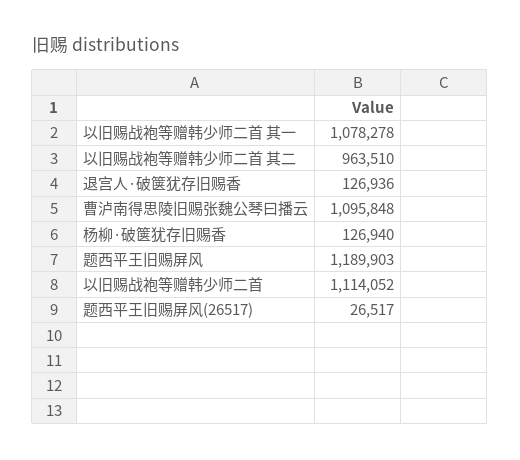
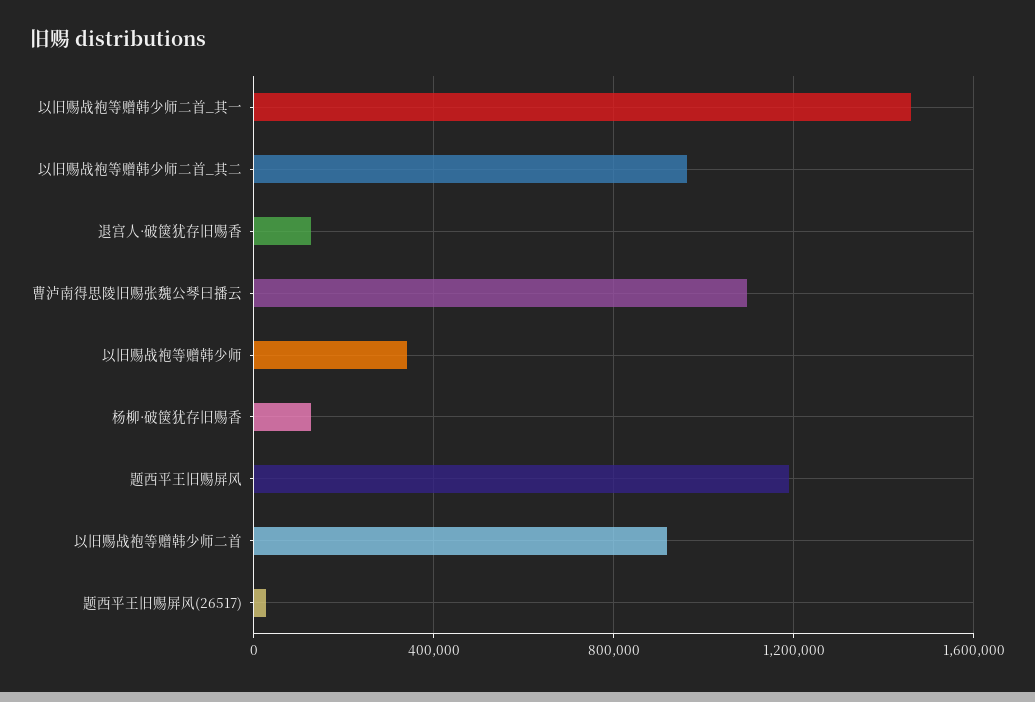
以旧赐战袍等赠韩少师二首 其一: 1078278 -> 1450000
以旧赐战袍等赠韩少师二首: 1114052 -> 900000
以旧赐战袍等赠韩少师: none -> 350000

